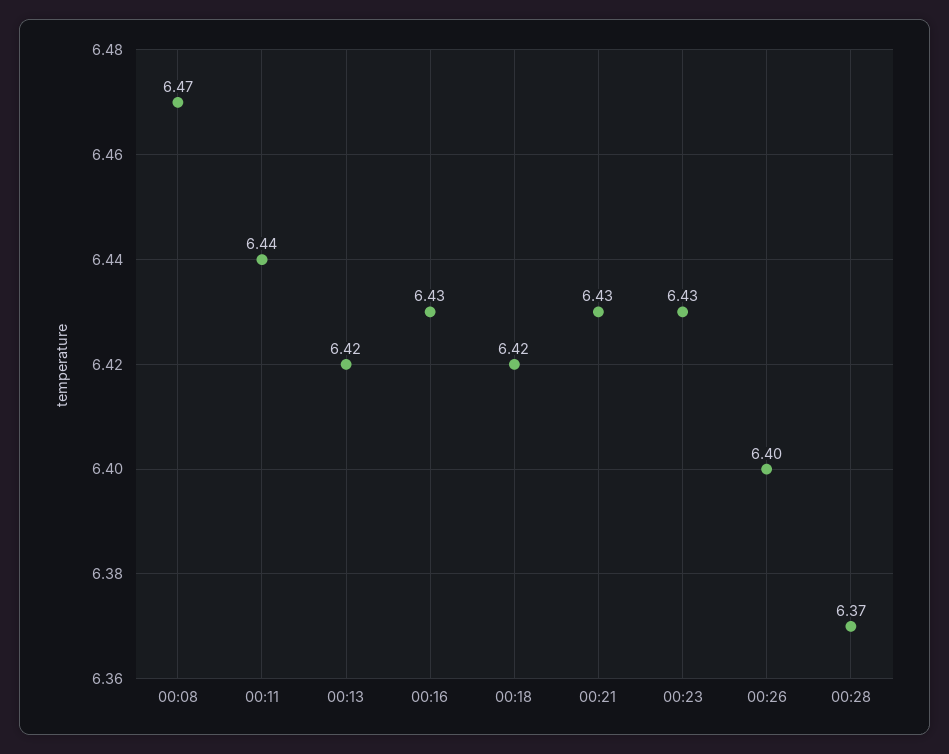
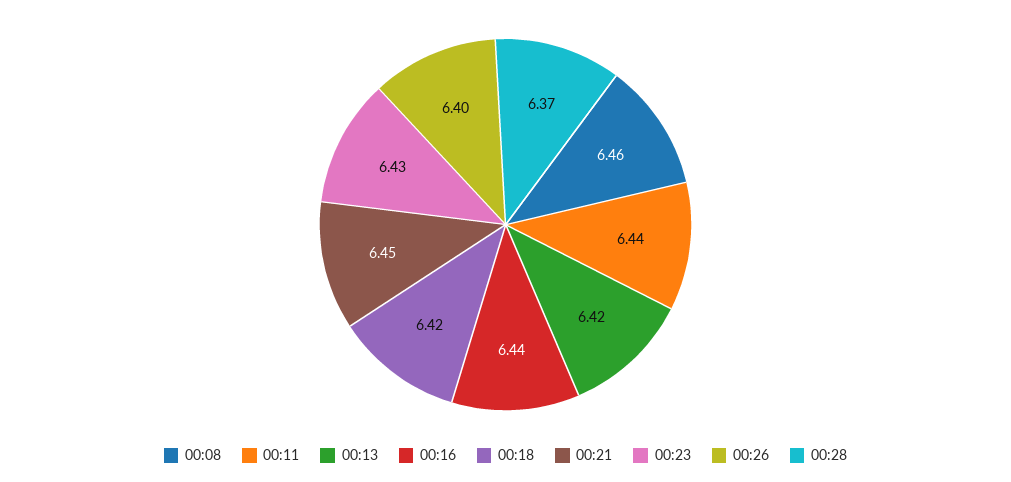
00:08: 6.47 -> 6.46
00:16: 6.43 -> 6.44
00:21: 6.43 -> 6.45

